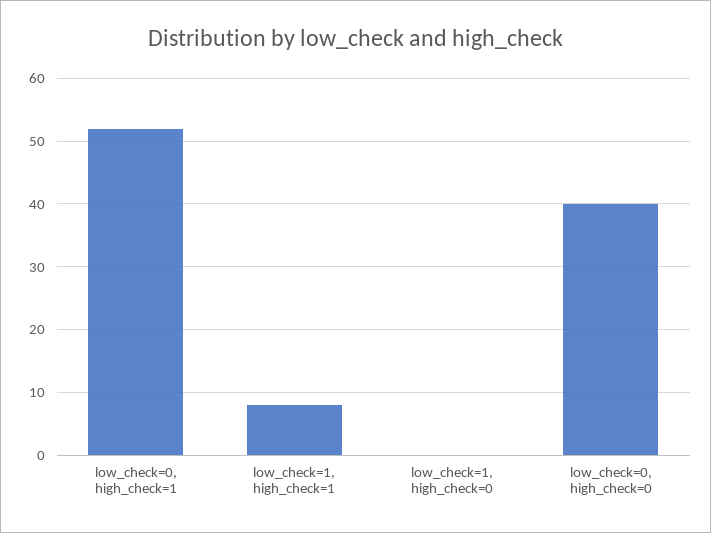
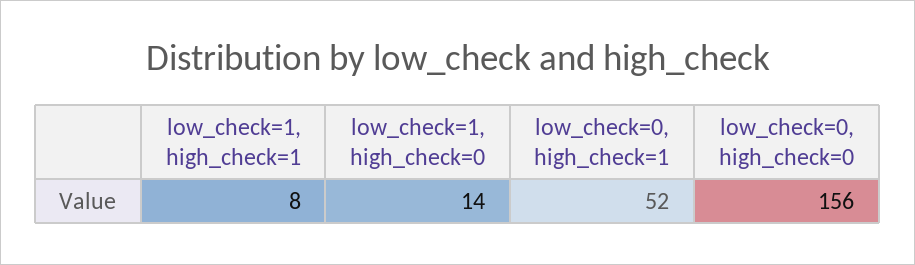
low_check=1, high_check=0: 0 -> 14
low_check=0, high_check=0: 40 -> 156

